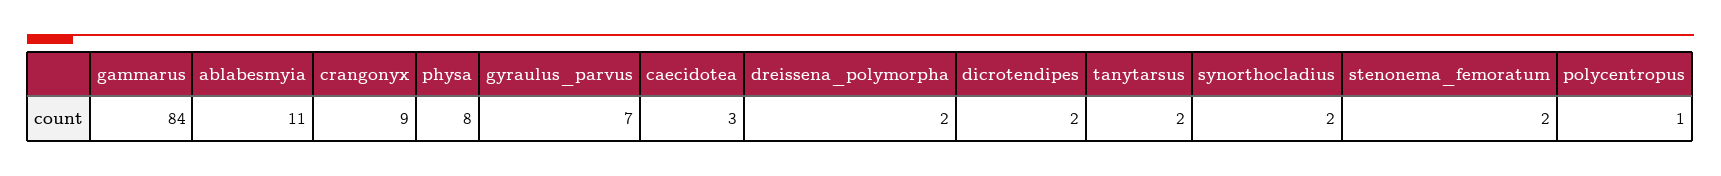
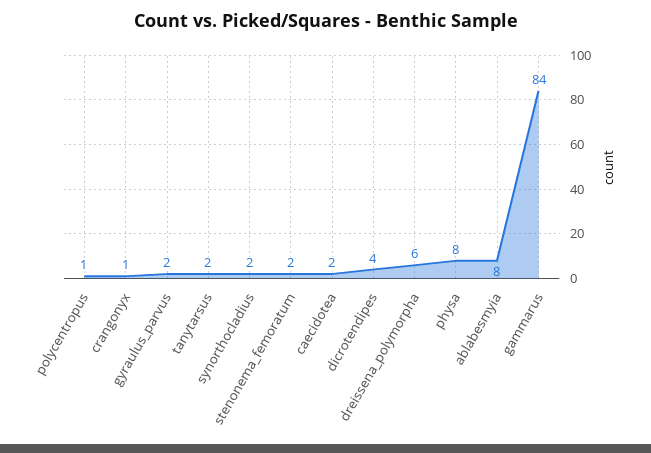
ablabesmyia: 11 -> 8
crangonyx: 9 -> 1
gyraulus_parvus: 7 -> 2
caecidotea: 3 -> 2
dreissena_polymorpha: 2 -> 6
dicrotendipes: 2 -> 4

